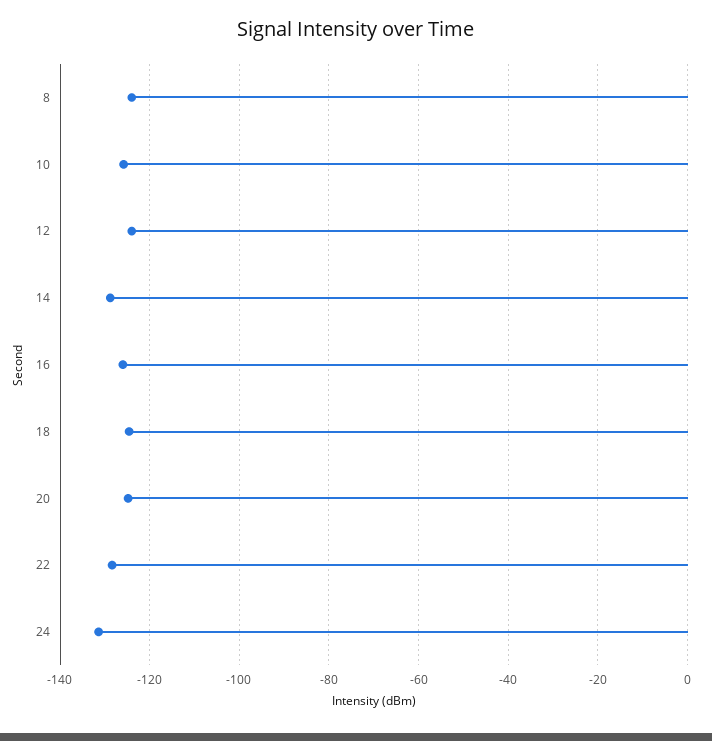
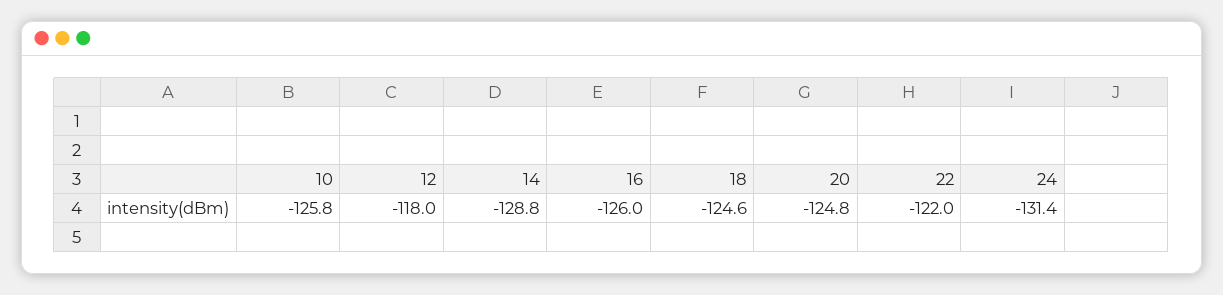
8: -124 -> none
12: -124 -> -118
22: -128 -> -122

